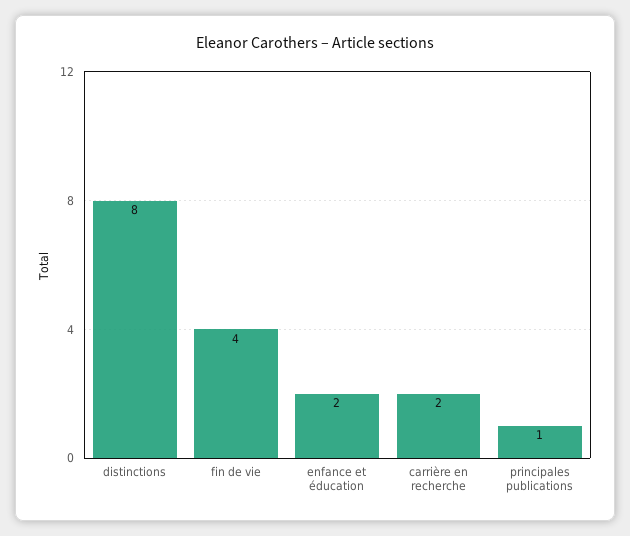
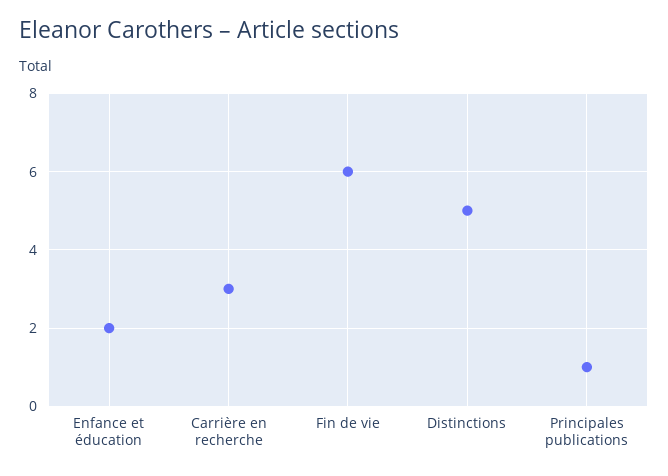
distinctions: 8 -> 5
fin de vie: 4 -> 6
carrière en recherche: 2 -> 3

